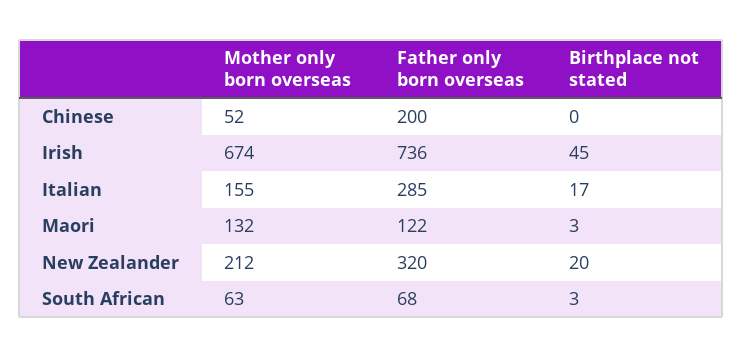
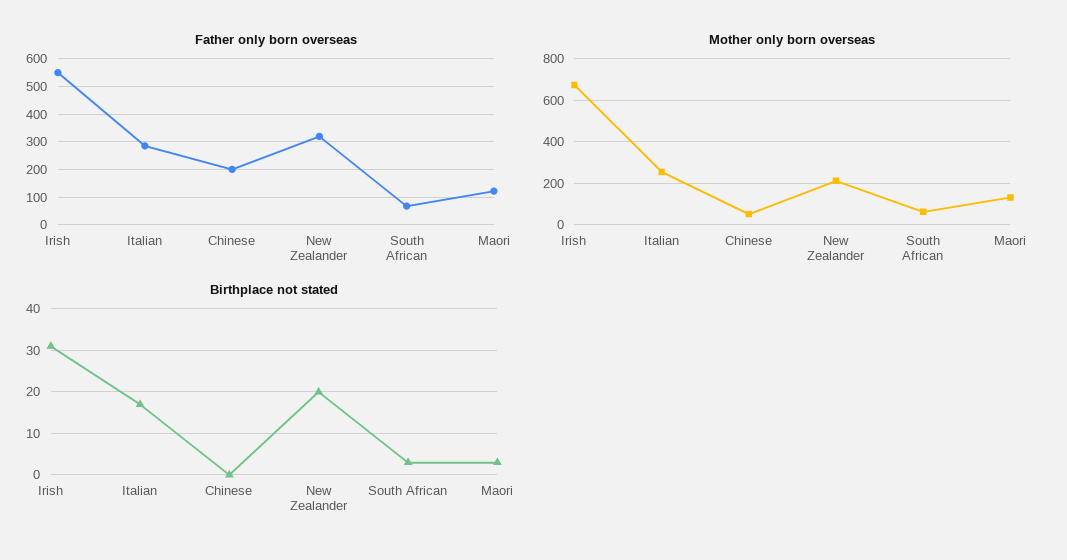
Father only born overseas, Irish: 736 -> 550
Birthplace not stated, Irish: 45 -> 30
Mother only born overseas, Italian: 155 -> 250

